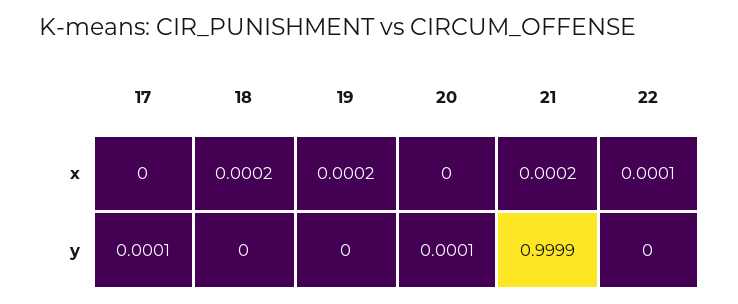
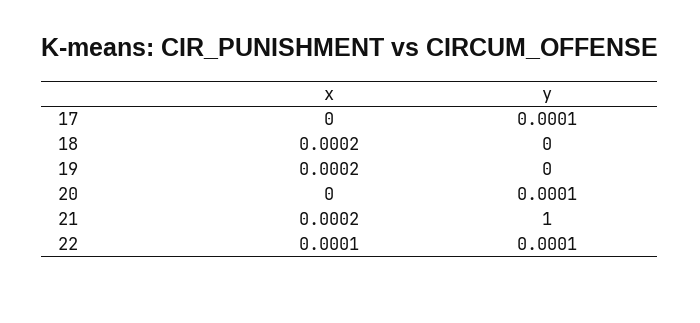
21, y: 0.9999 -> 1
22, y: 0 -> 0.0001

